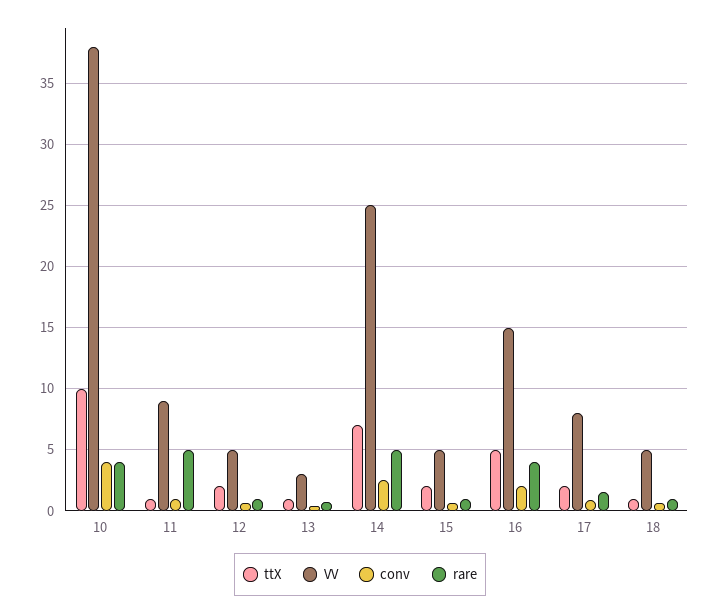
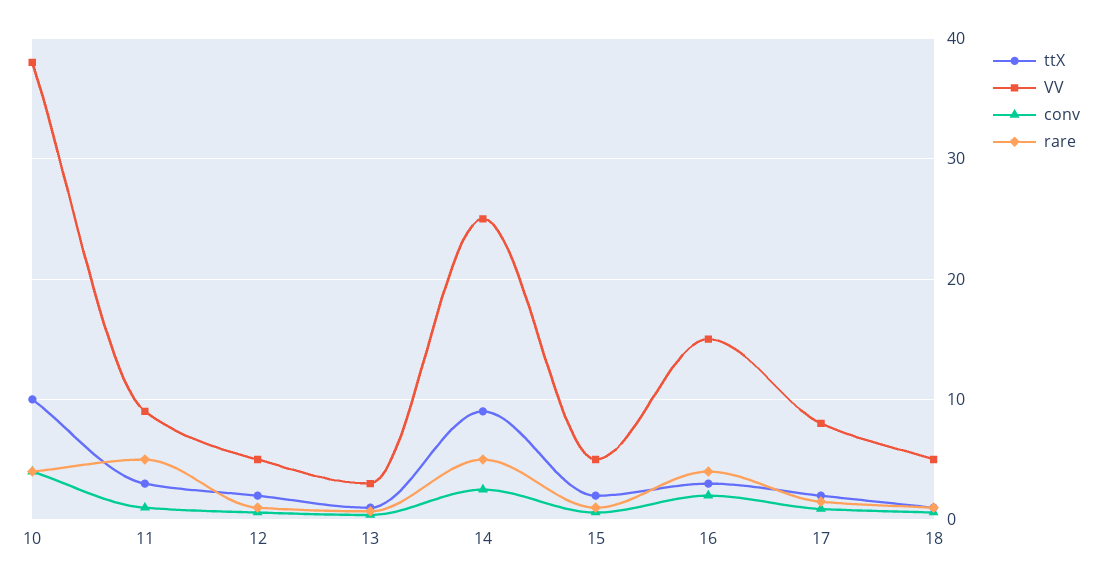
ttX, 11: 1 -> 3
ttX, 14: 7 -> 9
ttX, 16: 5 -> 3

